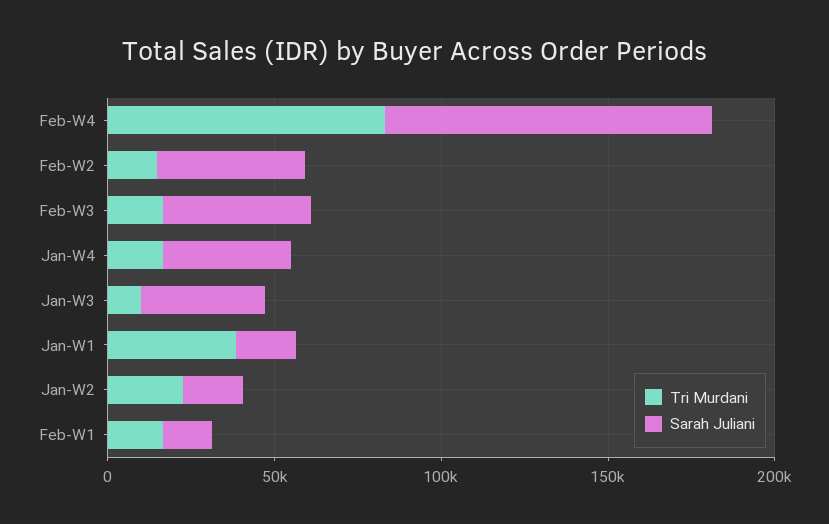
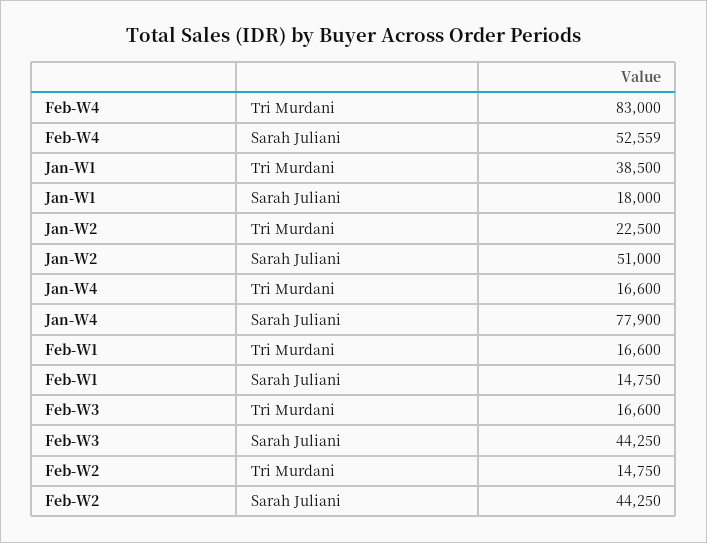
Sarah Juliani, Feb-W4: 100000 -> 52559
Sarah Juliani, Jan-W4: 40000 -> 77900
Tri Murdani, Jan-W3: 10000 -> none
Sarah Juliani, Jan-W3: 40000 -> none
Sarah Juliani, Jan-W2: 20000 -> 51000

